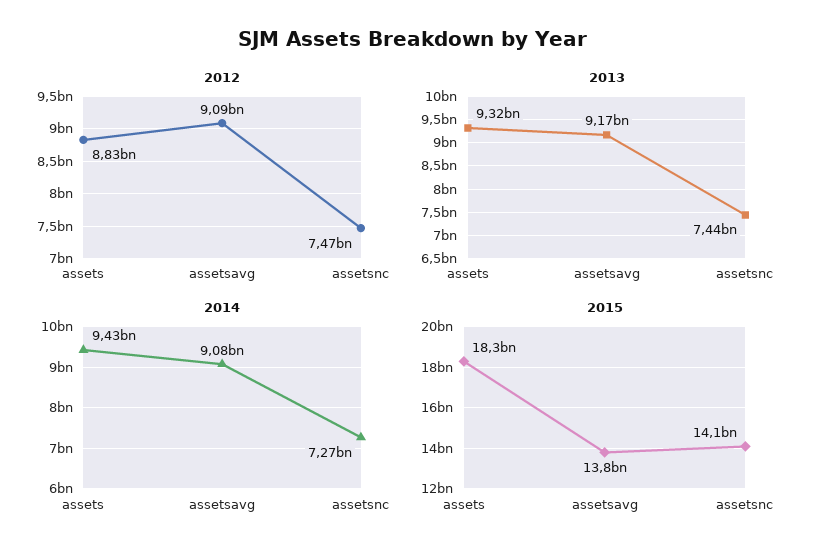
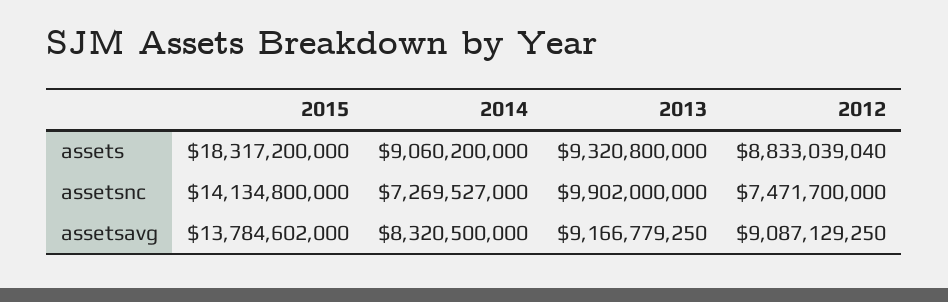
2013, assetsnc: 7440000000 -> 9902000000
2014, assets: 9430000000 -> 9060200000
2014, assetsavg: 9080000000 -> 8320500000

